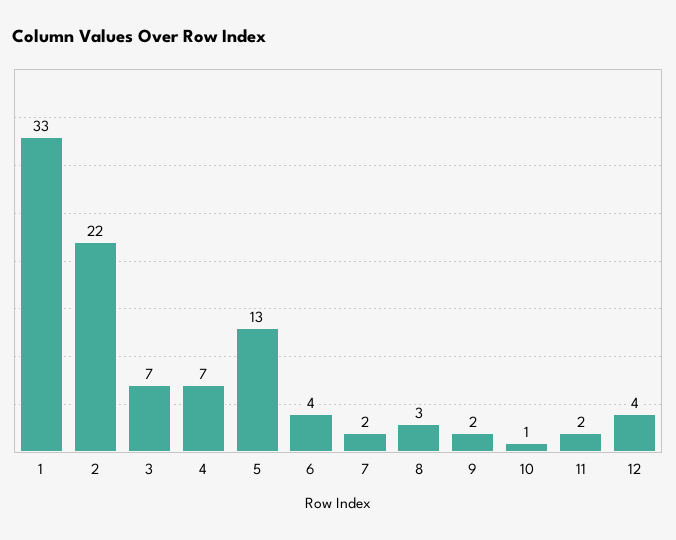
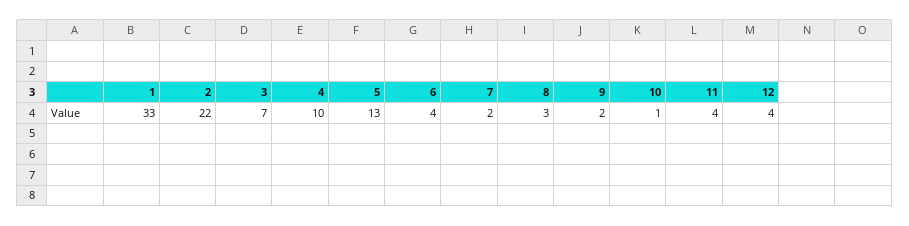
4: 7 -> 10
11: 2 -> 4

